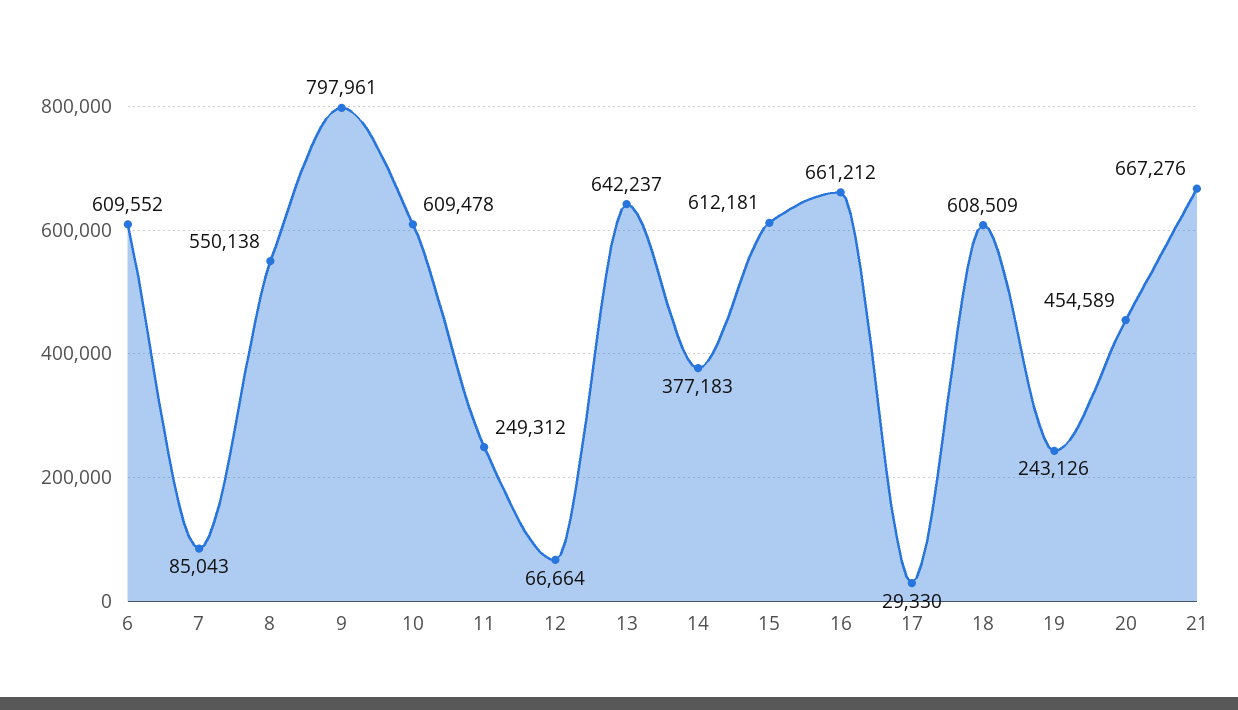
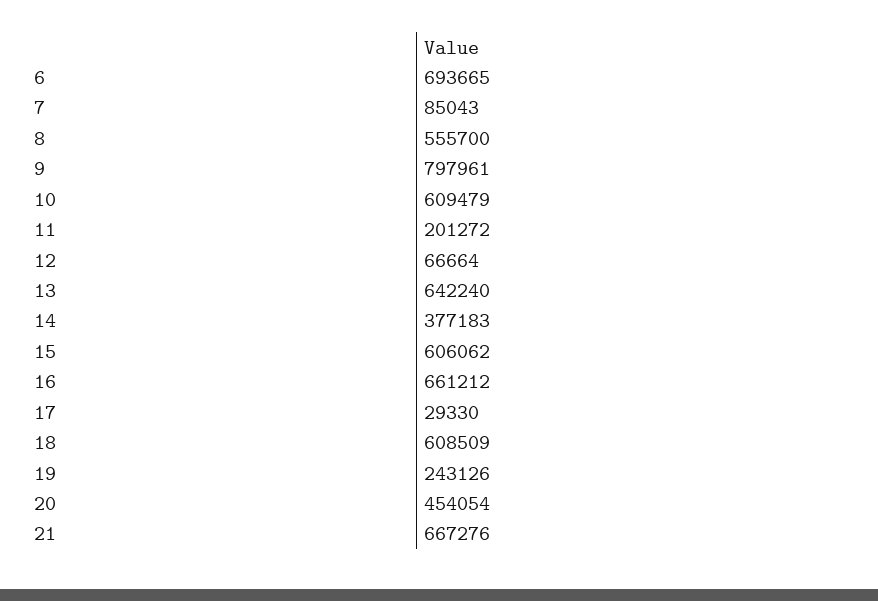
6: 609552 -> 693665
8: 550138 -> 555700
10: 609478 -> 609479
11: 249312 -> 201272
13: 642237 -> 642240
15: 612181 -> 606062
20: 454589 -> 454054

